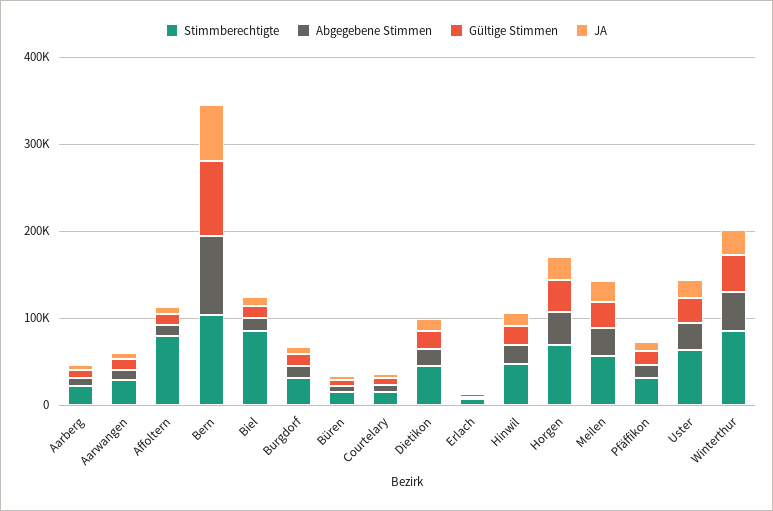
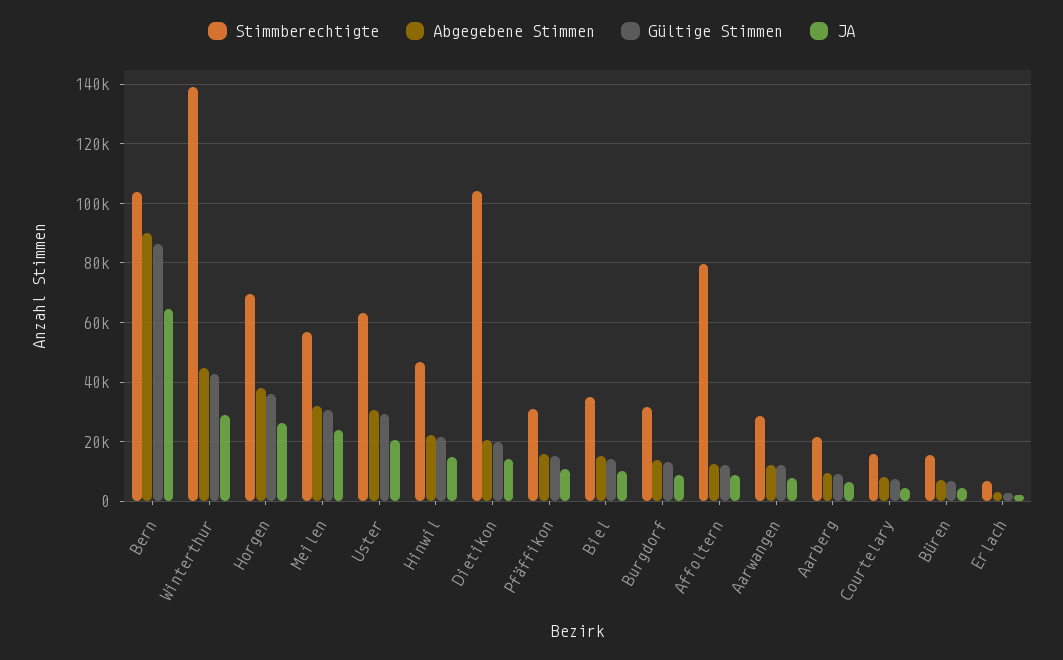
Stimmberechtigte, Biel: 80000 -> 35000
Stimmberechtigte, Dietikon: 40000 -> 105000
Stimmberechtigte, Winterthur: 80000 -> 140000

